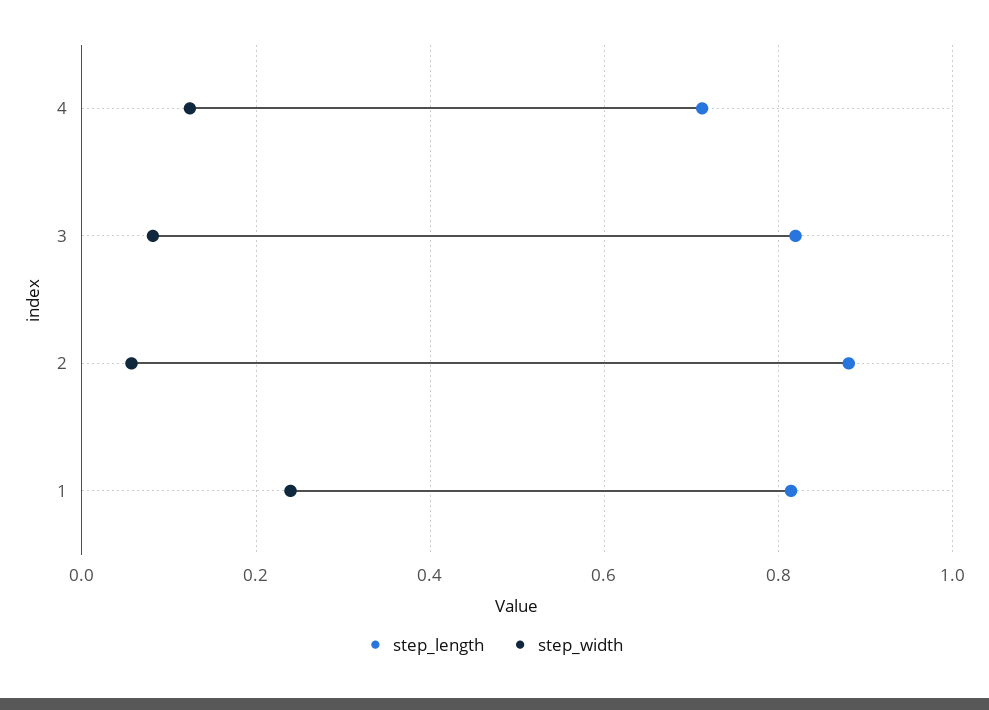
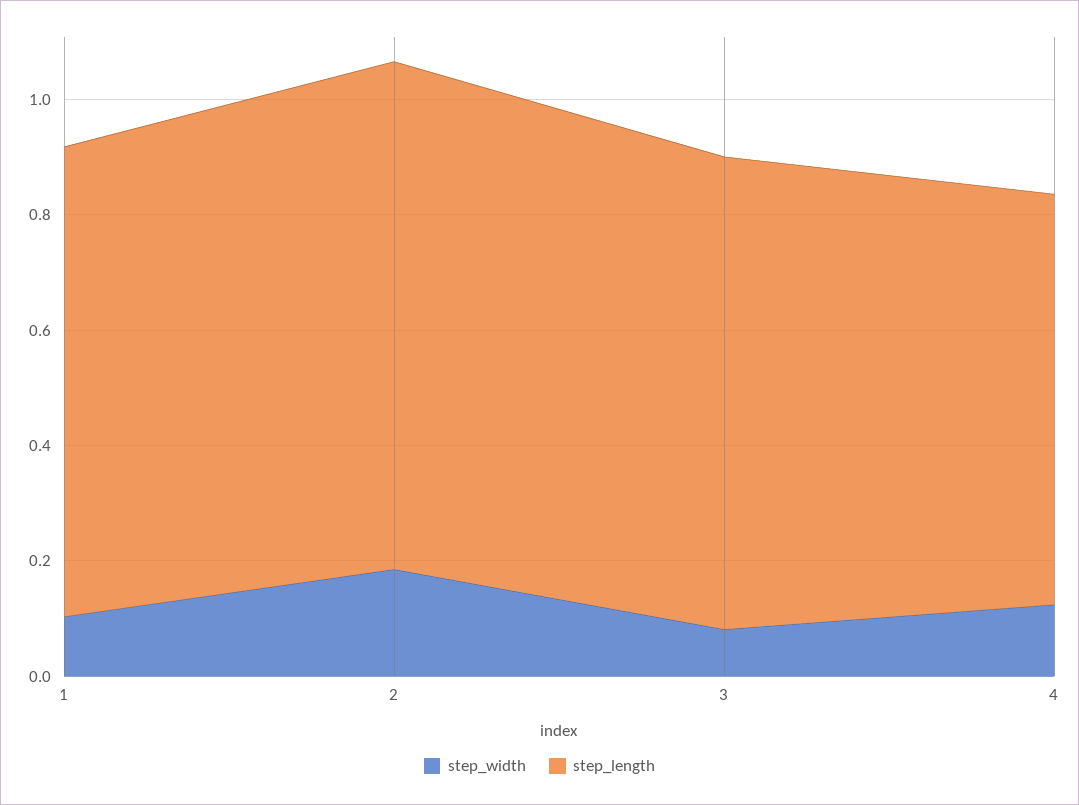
step_width, 2: 0.06 -> 0.2
step_width, 1: 0.24 -> 0.1

